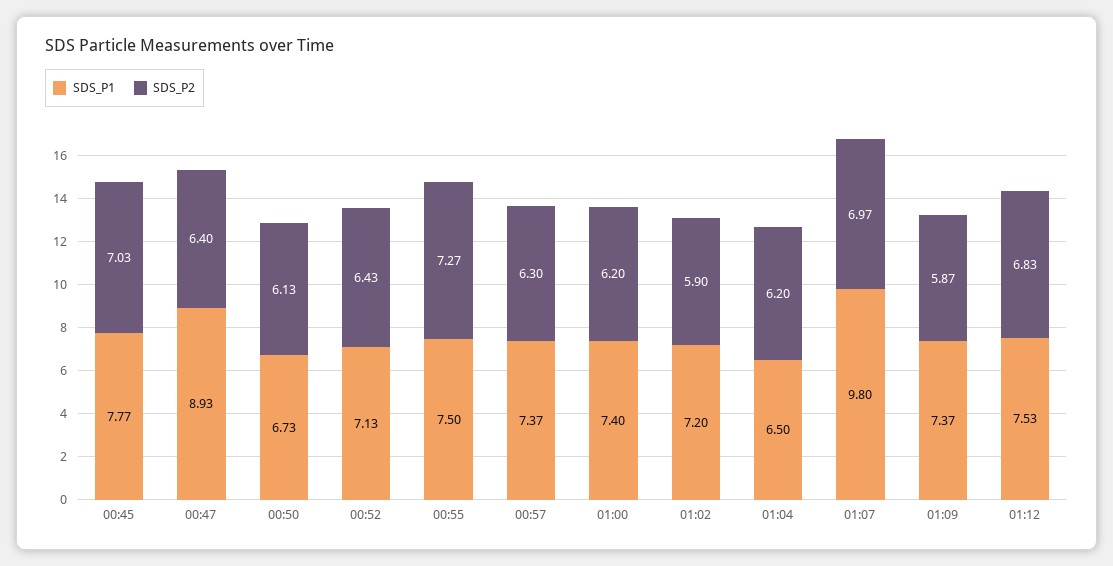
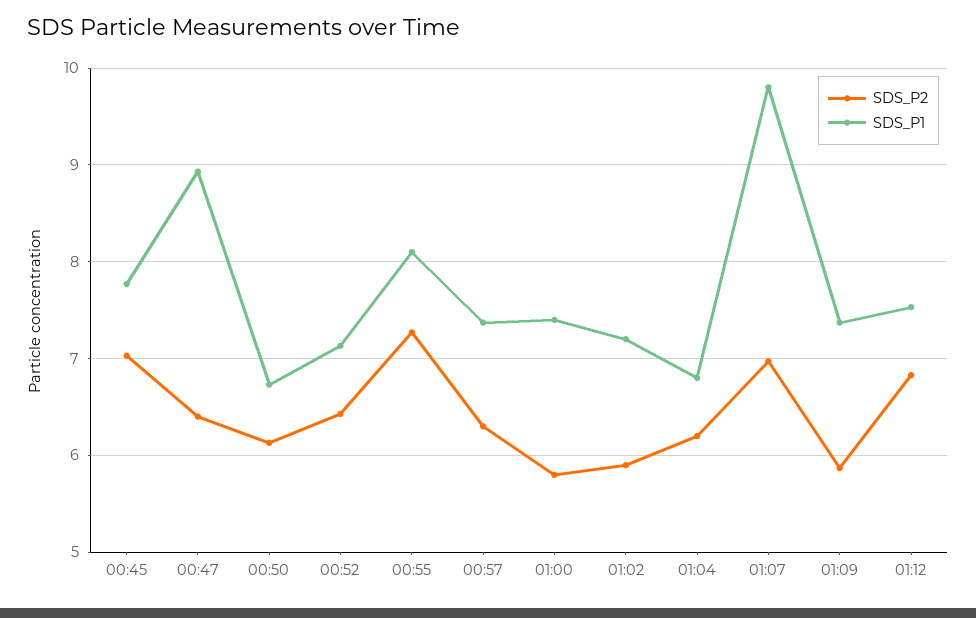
SDS_P1, 00:55: 7.5 -> 8.1
SDS_P2, 01:00: 6.2 -> 5.8
SDS_P1, 01:04: 6.5 -> 6.8

